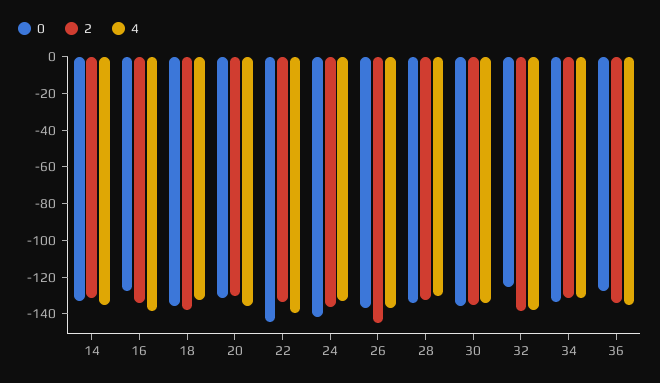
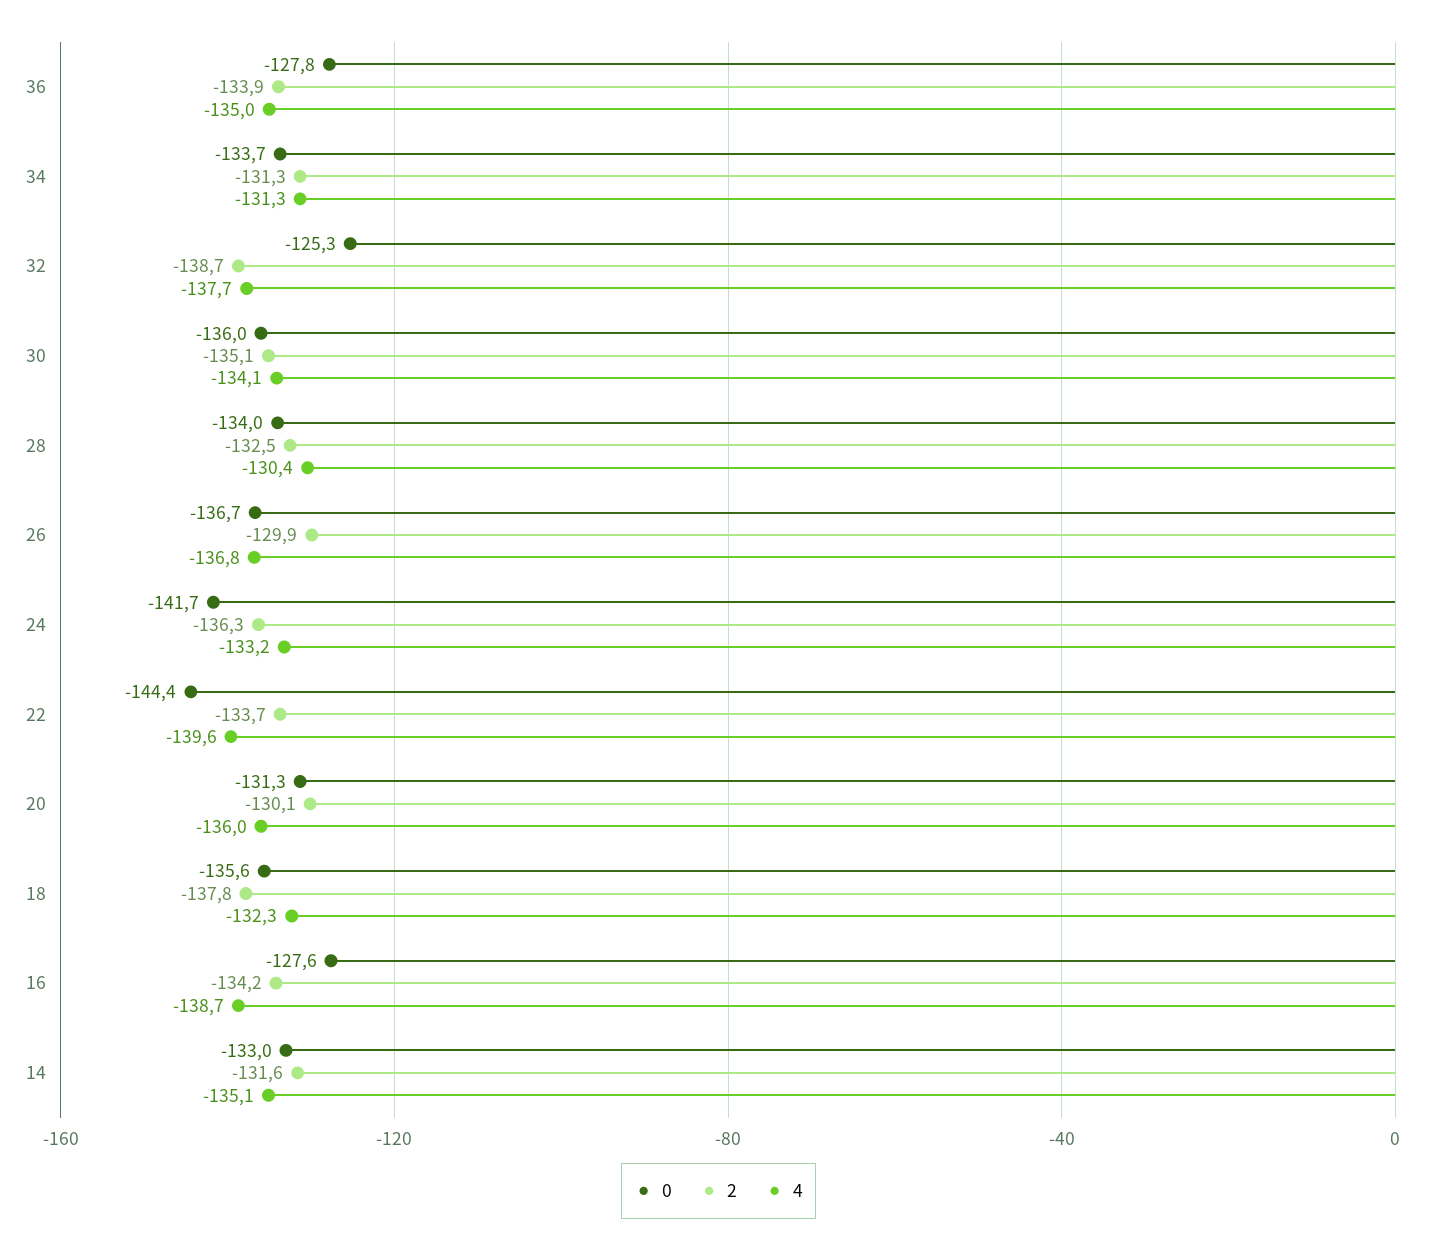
2, 26: -145 -> -129.9

